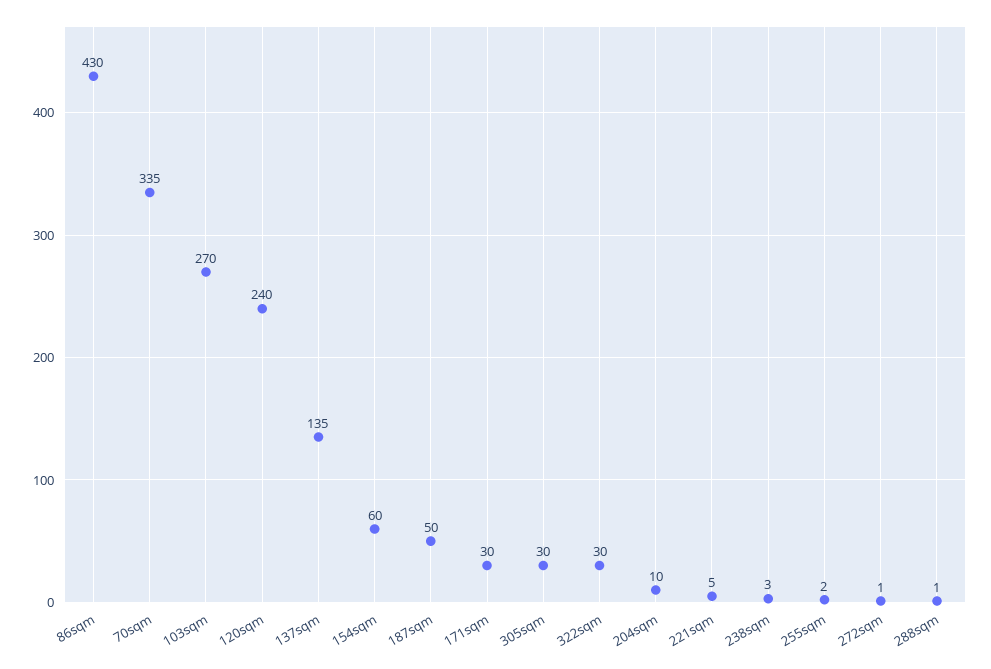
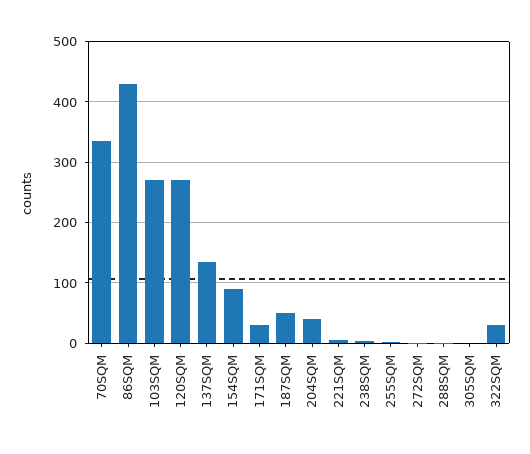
120sqm: 240 -> 270
154sqm: 60 -> 90
305sqm: 30 -> 0
204sqm: 10 -> 40

